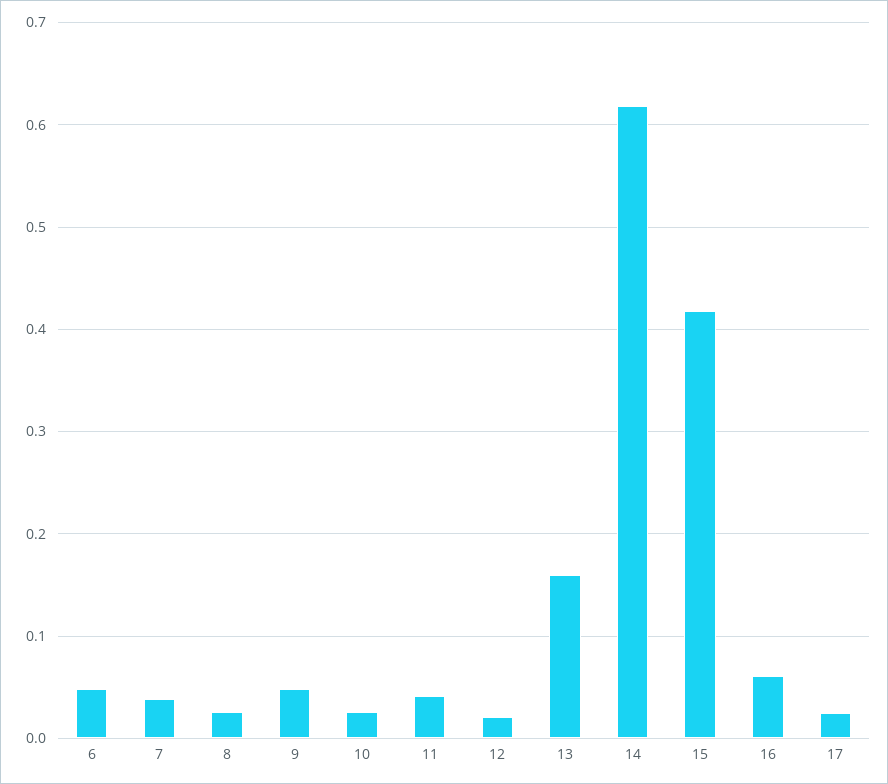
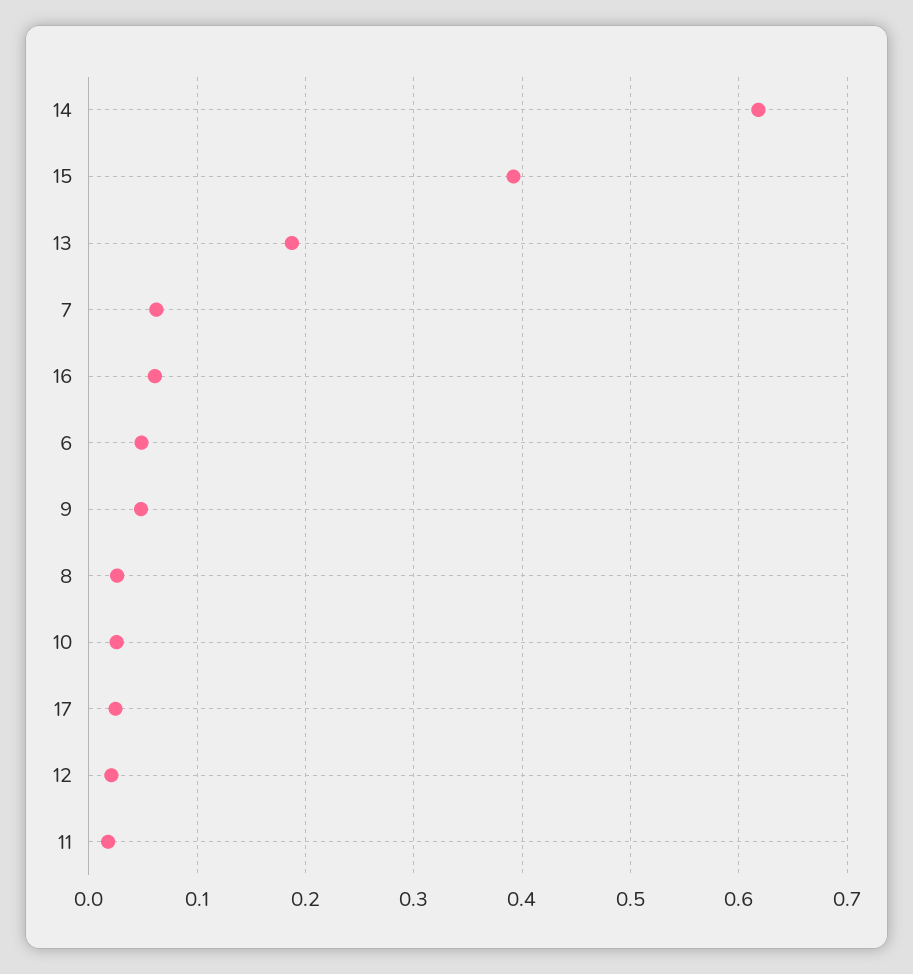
7: 0.04 -> 0.06
11: 0.04 -> 0.02
13: 0.16 -> 0.19
15: 0.42 -> 0.39

